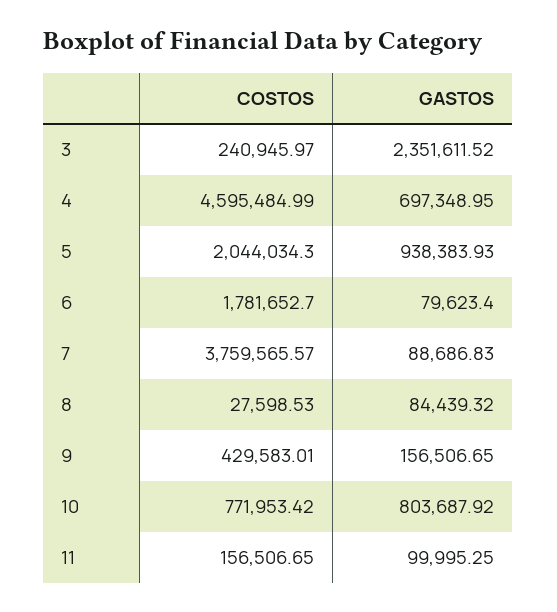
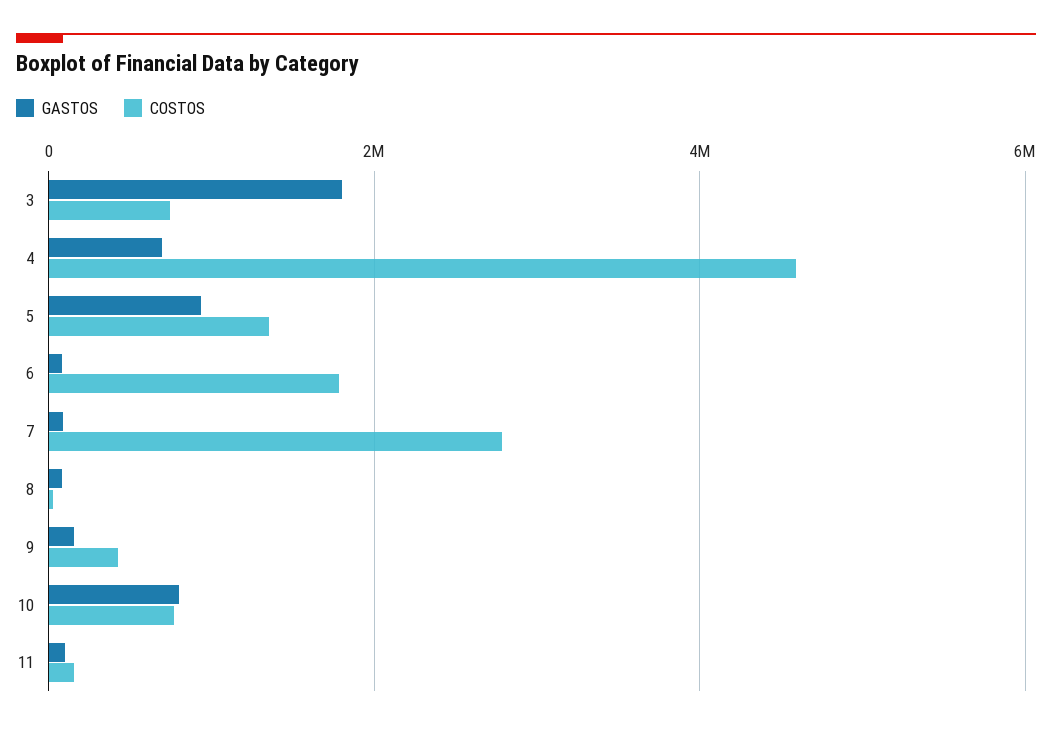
COSTOS, 3: 240945.97 -> 800000
GASTOS, 3: 2351611.52 -> 1800000
COSTOS, 5: 2044034.3 -> 1400000
COSTOS, 7: 3759565.57 -> 2800000

